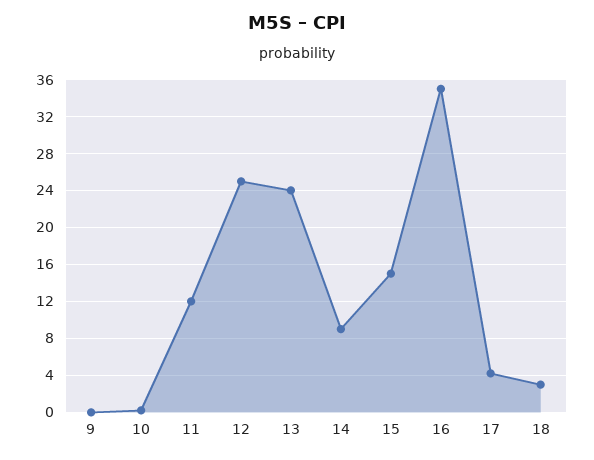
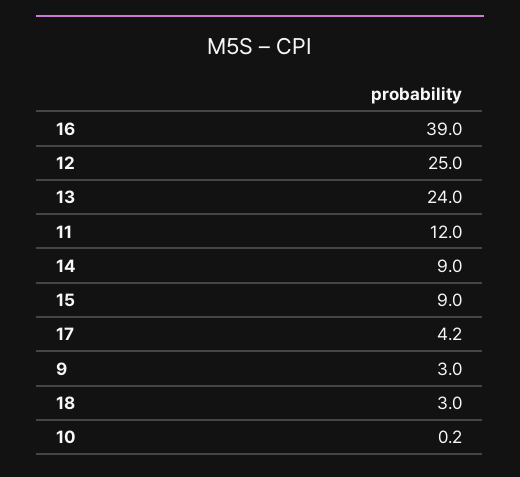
9: 0 -> 3
15: 15 -> 9
16: 35 -> 39

